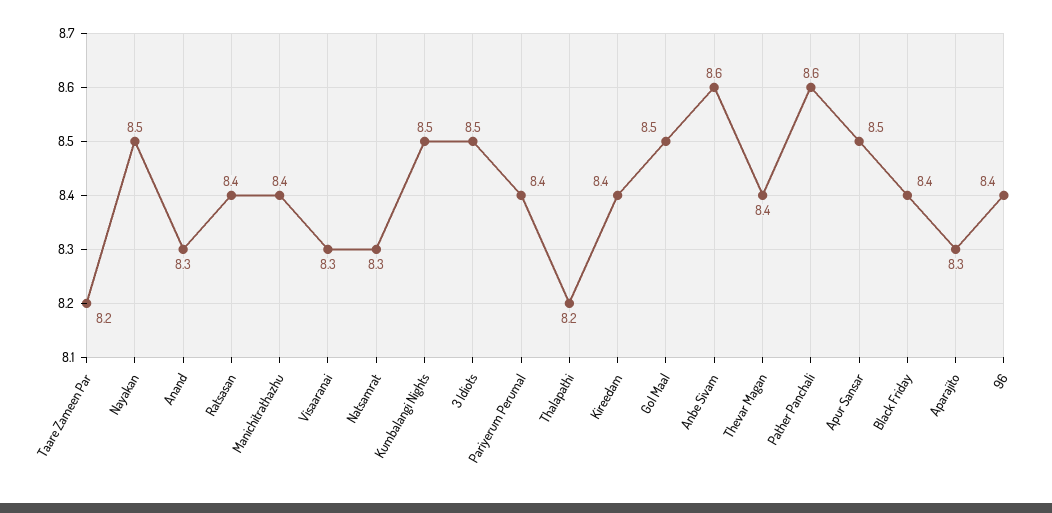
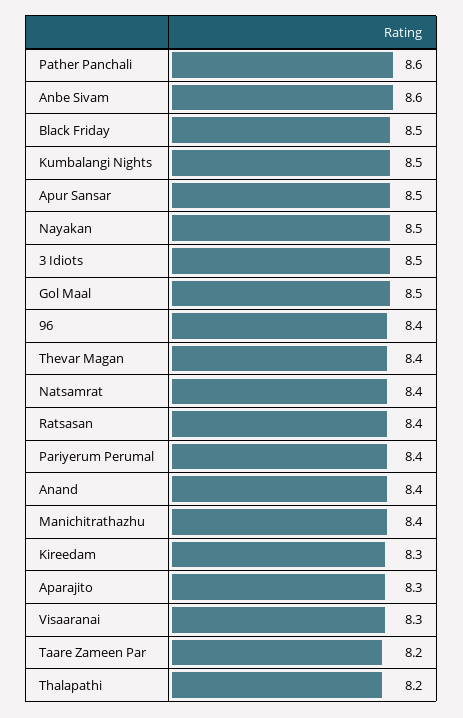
Anand: 8.3 -> 8.4
Natsamrat: 8.3 -> 8.4
Kireedam: 8.4 -> 8.3
Black Friday: 8.4 -> 8.5

